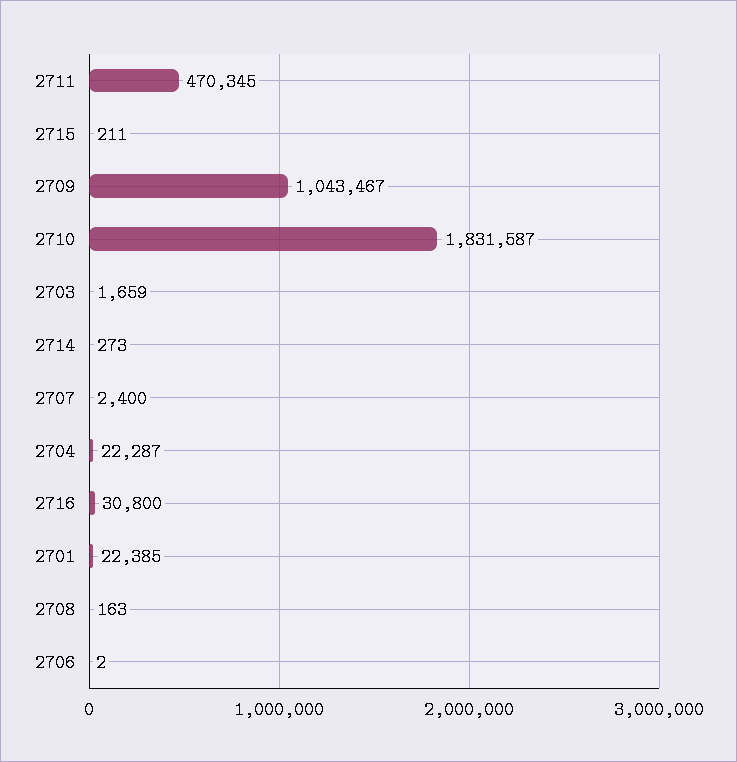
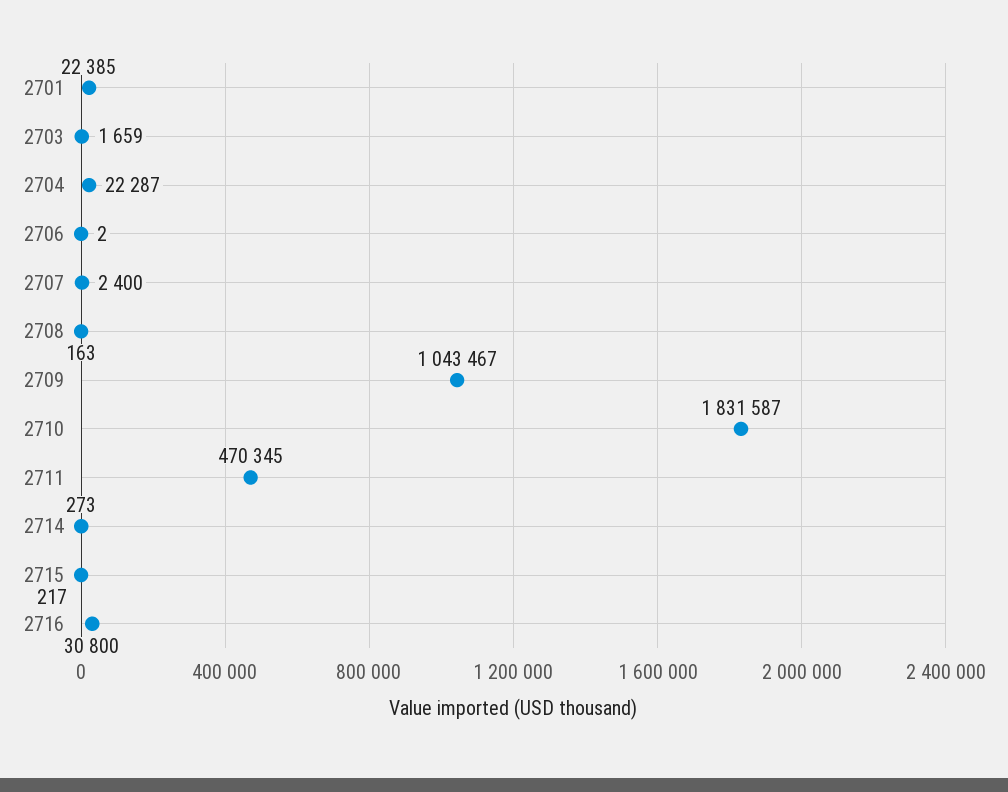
2715: 211 -> 217

